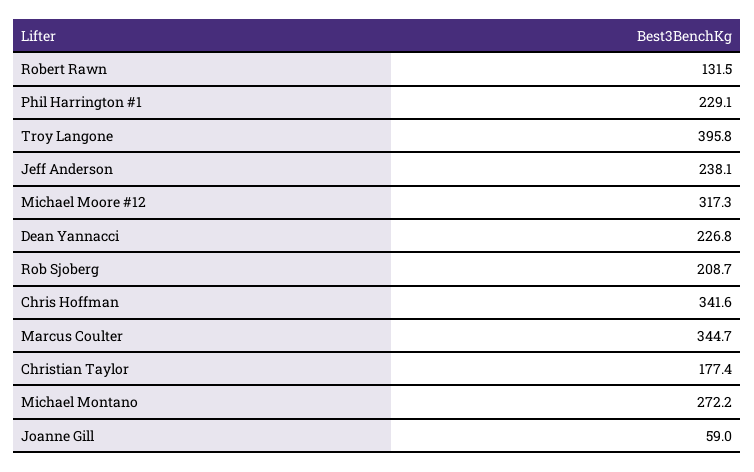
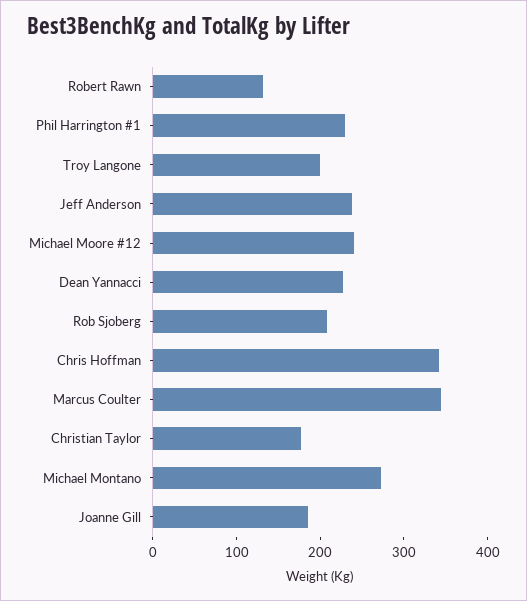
Troy Langone: 395.8 -> 200
Michael Moore #12: 317.3 -> 240
Joanne Gill: 59 -> 180

